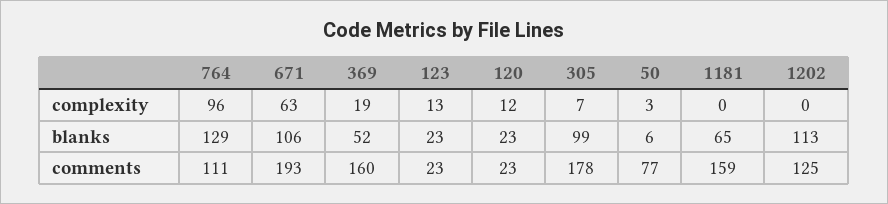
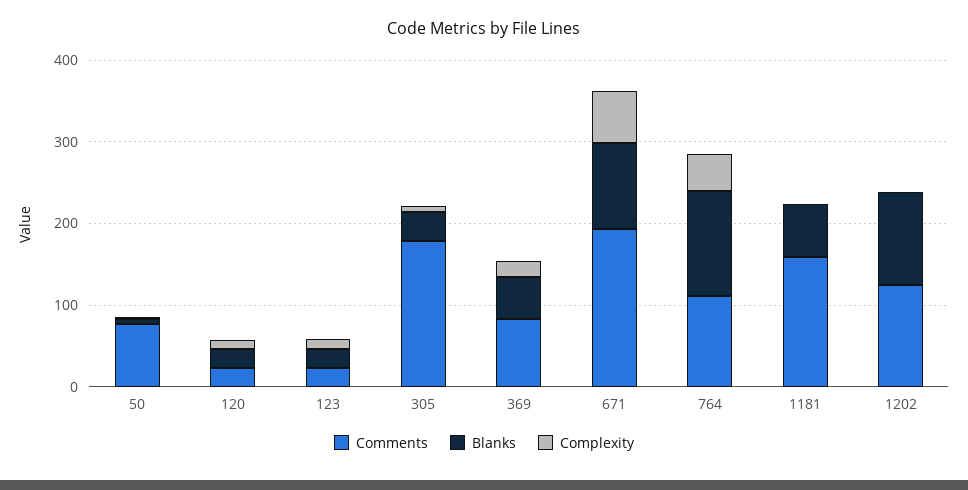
complexity, 764: 96 -> 40
blanks, 305: 99 -> 40
comments, 369: 160 -> 80

